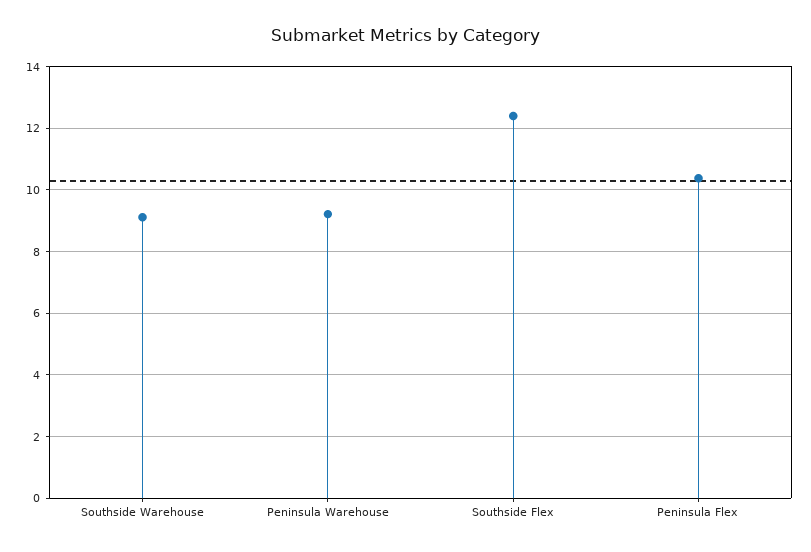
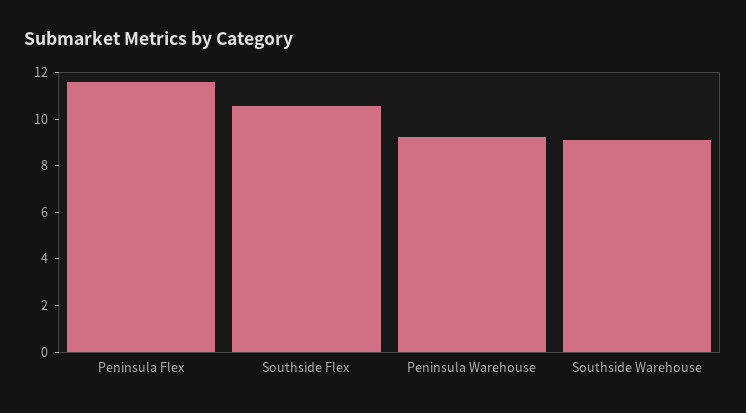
Southside Flex: 12.4 -> 10.5
Peninsula Flex: 10.4 -> 11.5

